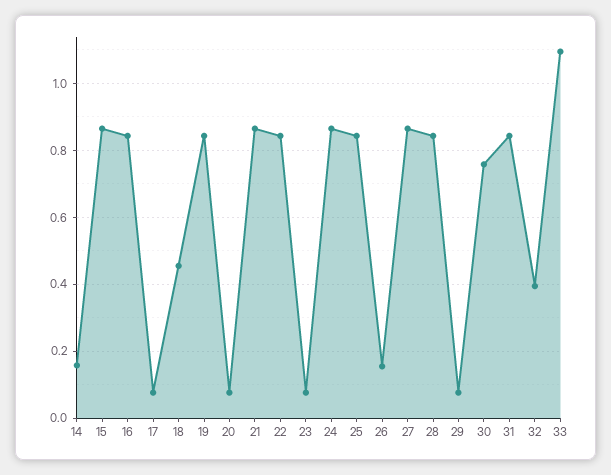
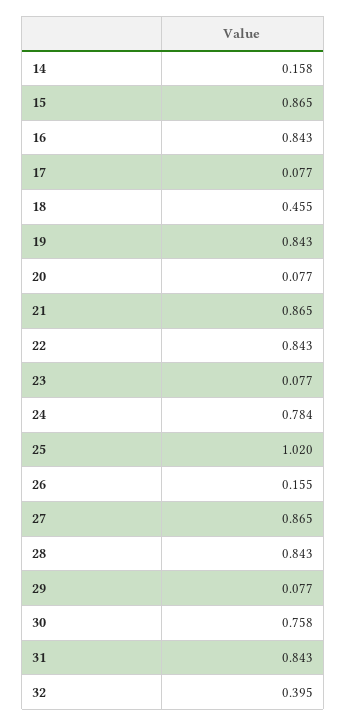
24: 0.86 -> 0.784
25: 0.84 -> 1.02
33: 1.1 -> none

